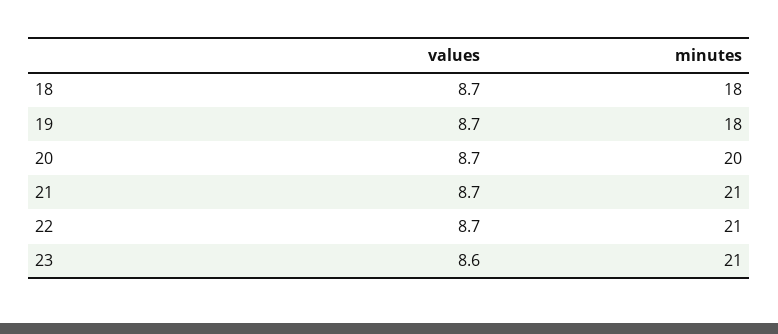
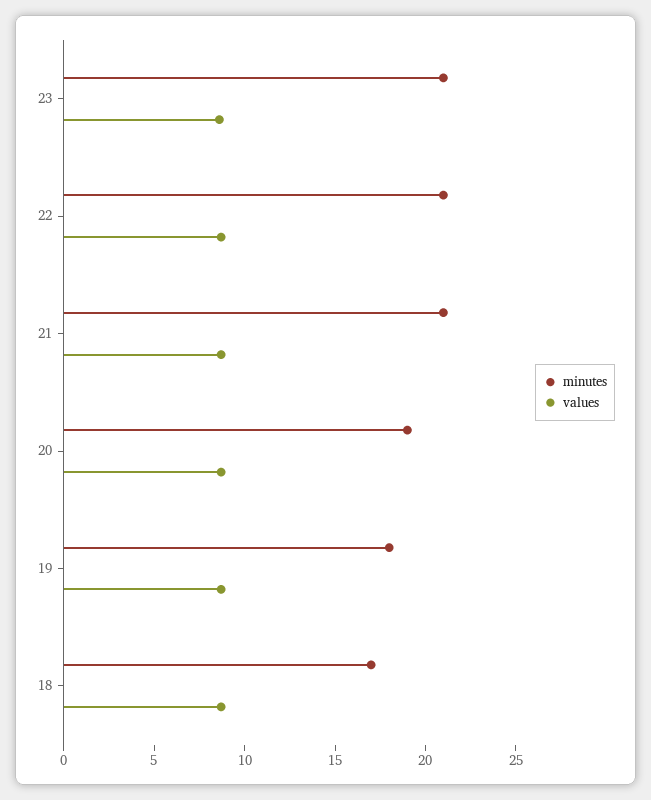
minutes, 18: 18 -> 17
minutes, 20: 20 -> 19

